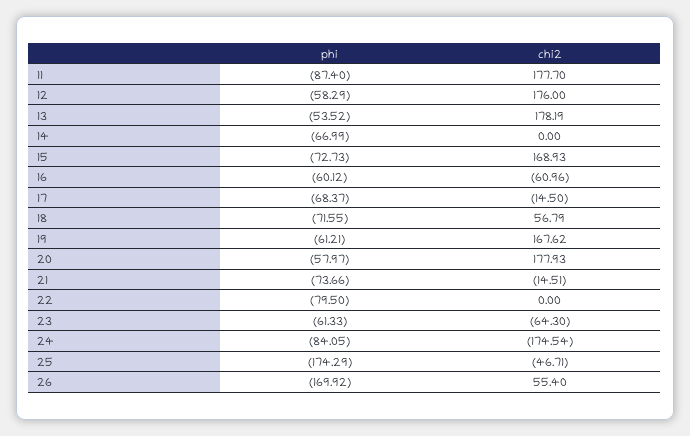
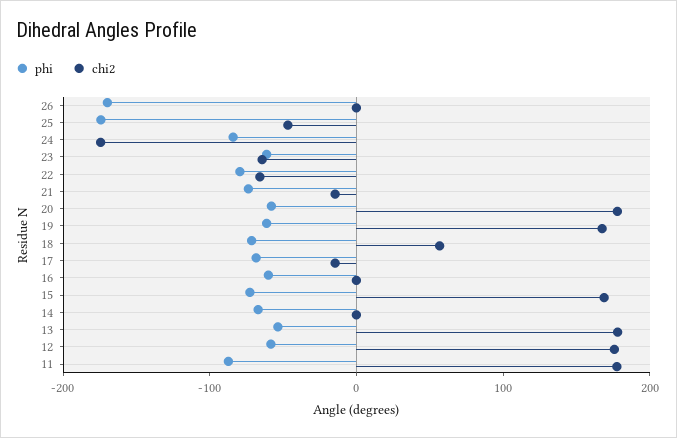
chi2, 16: -60.96 -> 0
chi2, 22: 0 -> -60
chi2, 26: 55.4 -> 0

